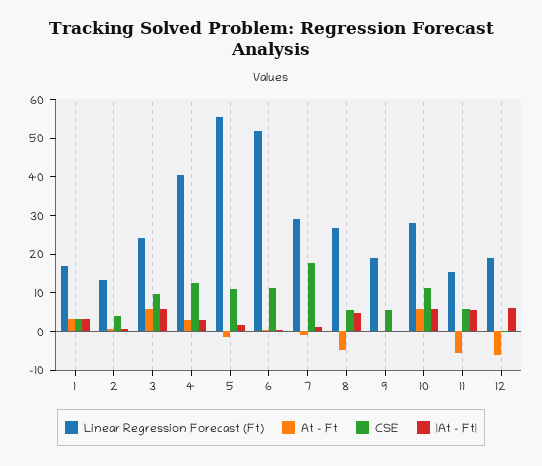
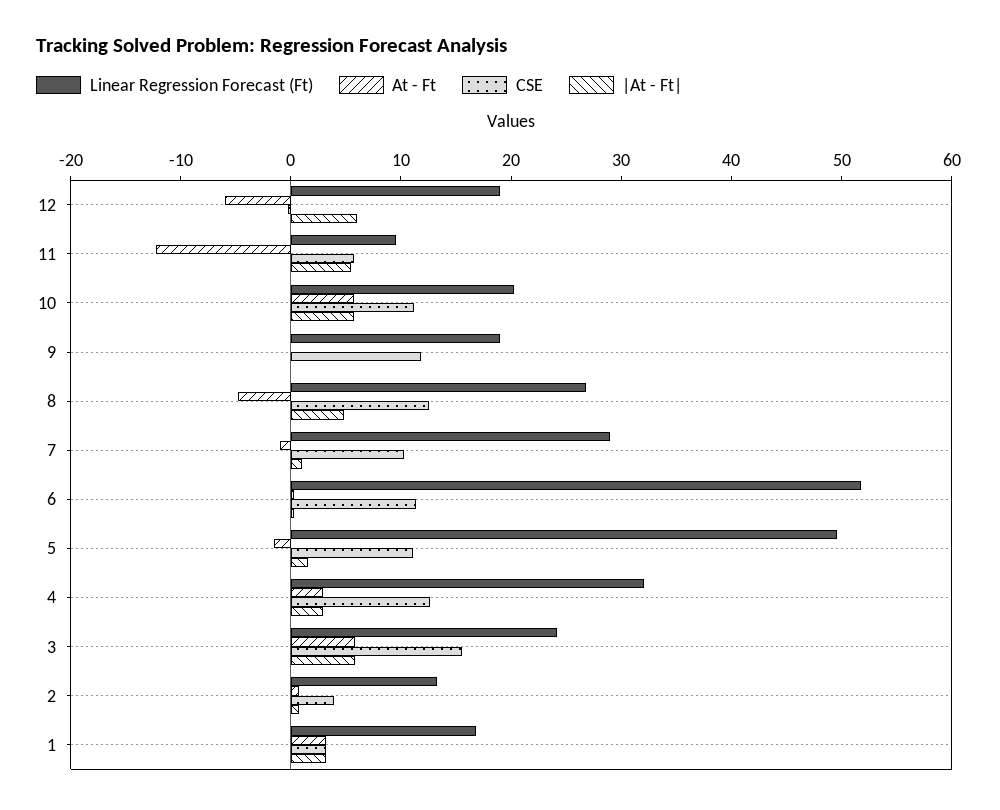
CSE, 3: 10 -> 16
Linear Regression Forecast (Ft), 4: 40 -> 32
Linear Regression Forecast (Ft), 5: 55 -> 50
CSE, 7: 17.5 -> 10
CSE, 8: 5 -> 12
CSE, 9: 5 -> 12
Linear Regression Forecast (Ft), 10: 27.5 -> 20
Linear Regression Forecast (Ft), 11: 15 -> 10
At - Ft, 11: -5 -> -12

